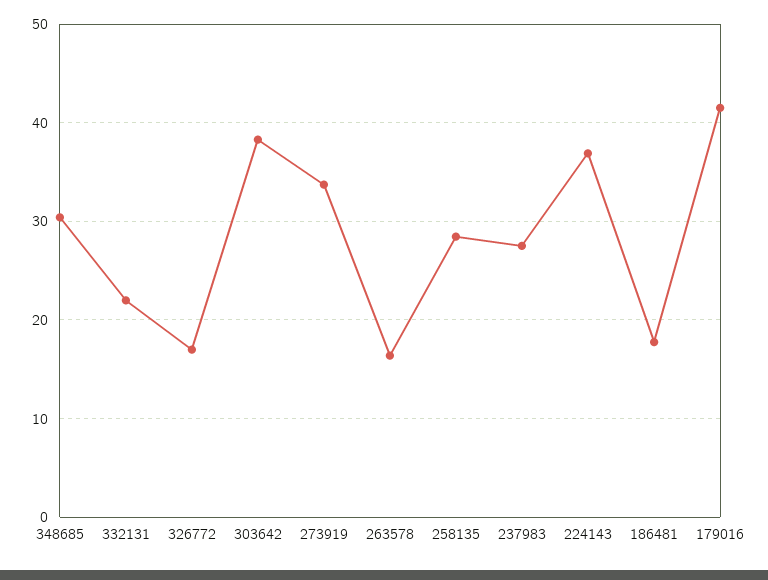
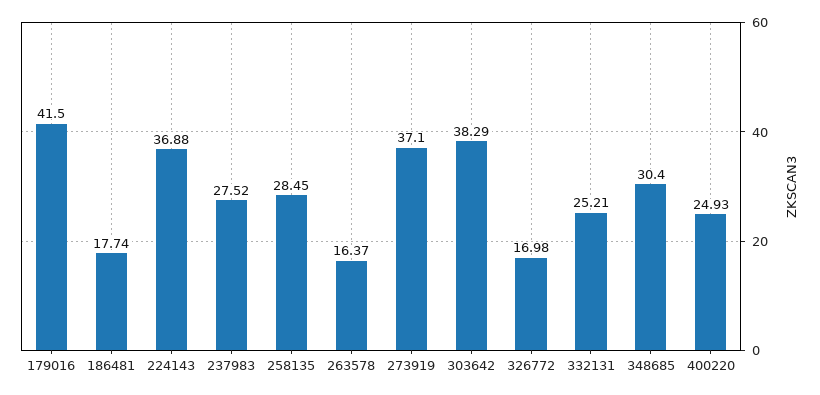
332131: 22 -> 25.21
273919: 34 -> 37.1
400220: none -> 24.93

